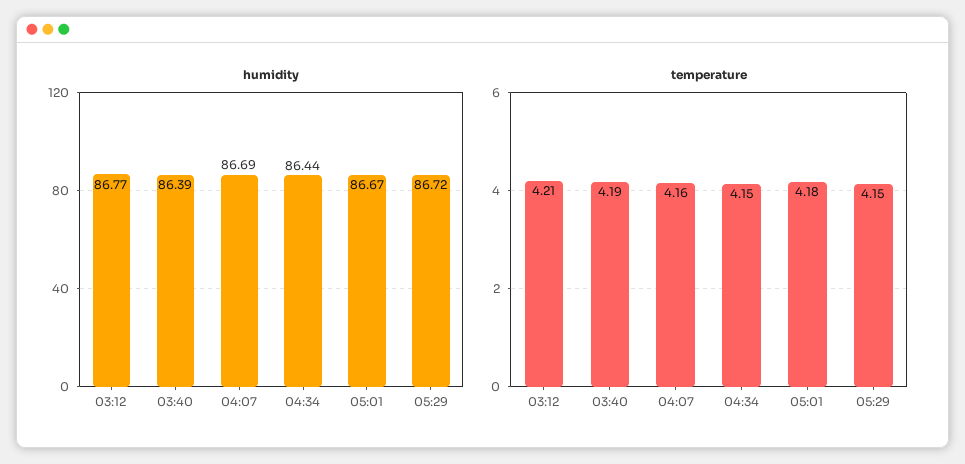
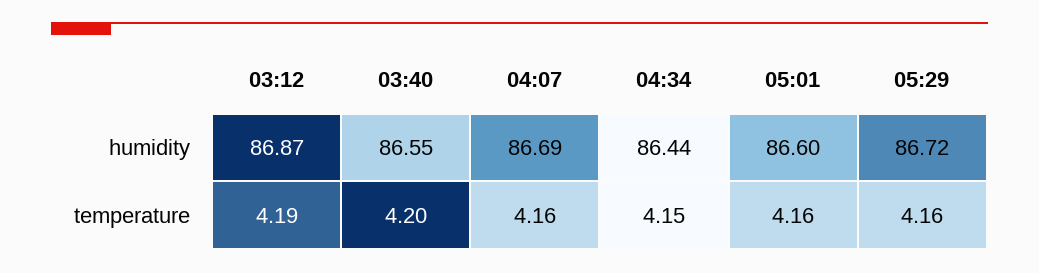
humidity, 03:12: 86.77 -> 86.87
humidity, 03:40: 86.39 -> 86.55
humidity, 05:01: 86.67 -> 86.6
temperature, 03:12: 4.21 -> 4.19
temperature, 03:40: 4.19 -> 4.2
temperature, 05:01: 4.18 -> 4.16
temperature, 05:29: 4.15 -> 4.16

